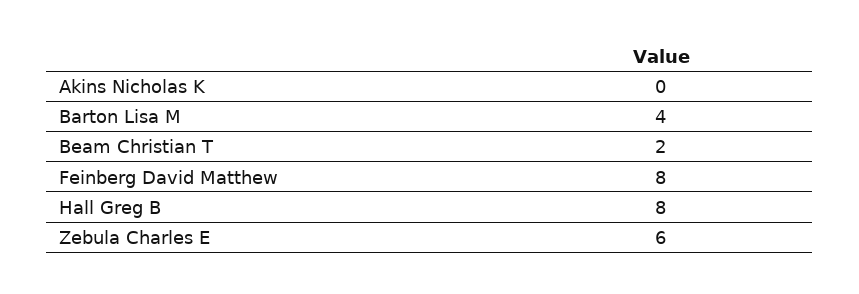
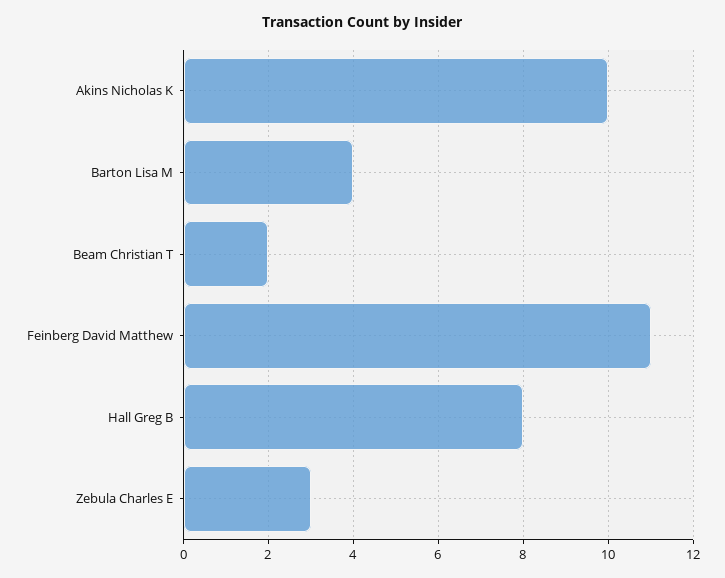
Akins Nicholas K: 0 -> 10
Feinberg David Matthew: 8 -> 11
Zebula Charles E: 6 -> 3

